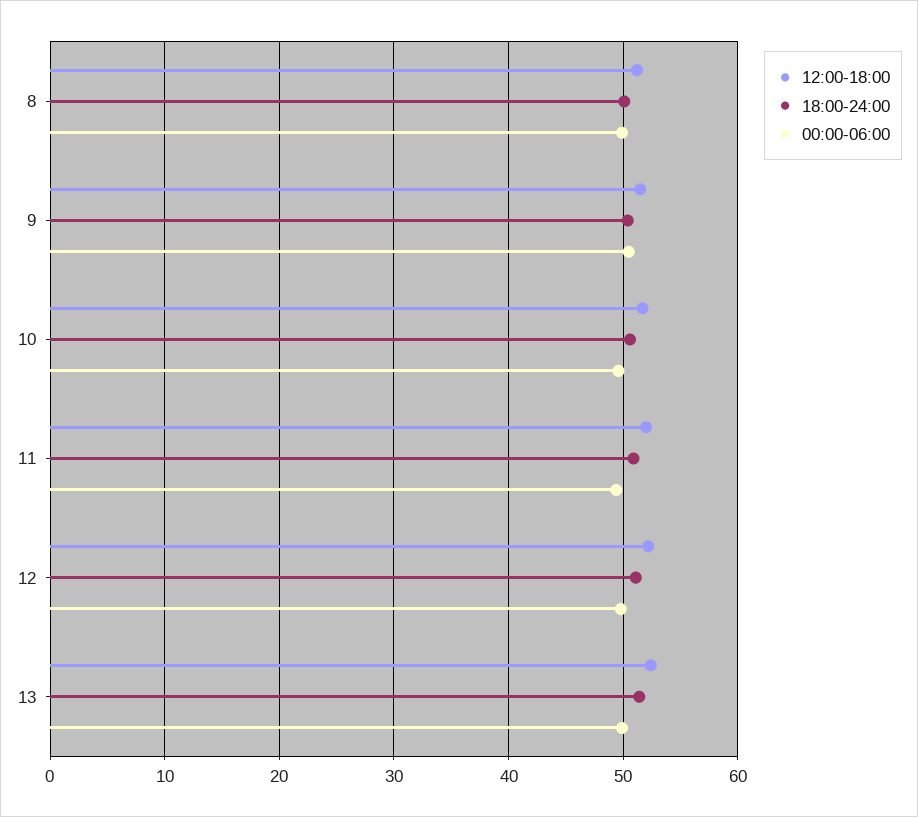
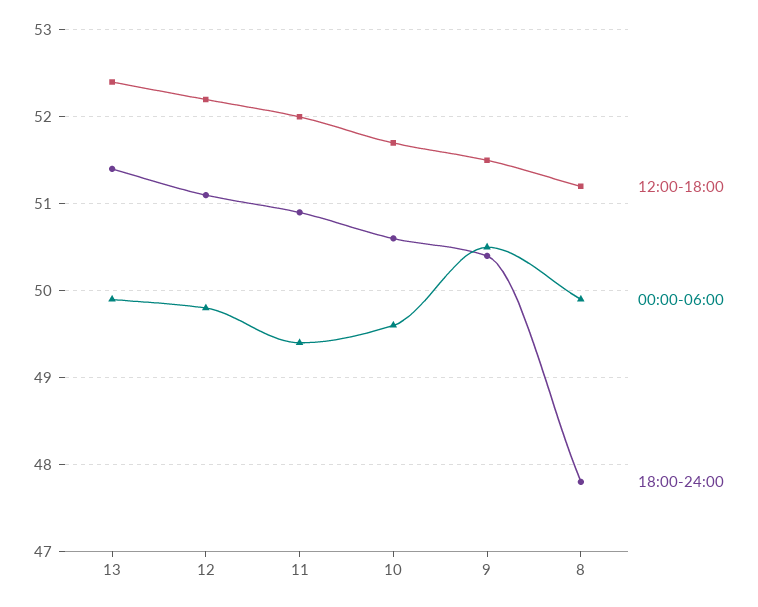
18:00-24:00, 8: 50 -> 47.8

